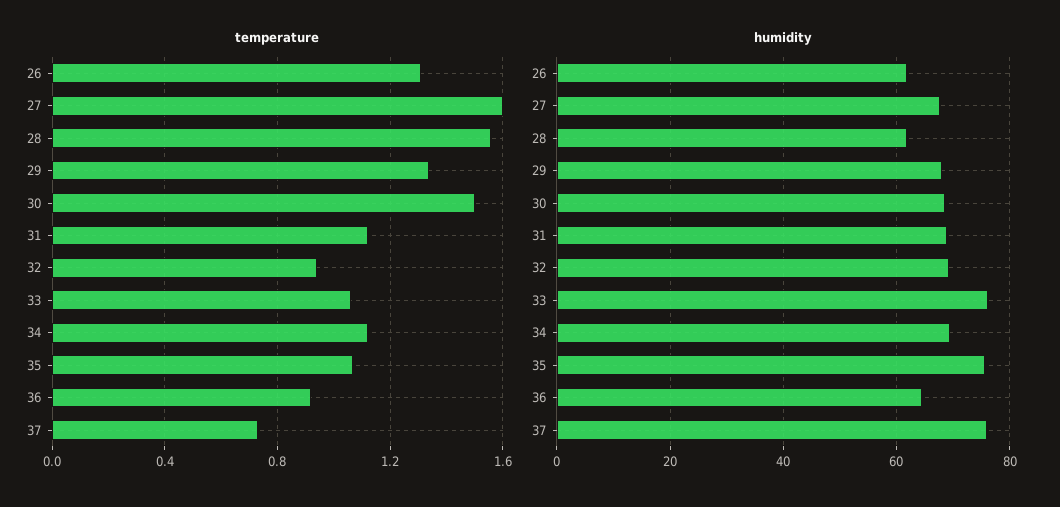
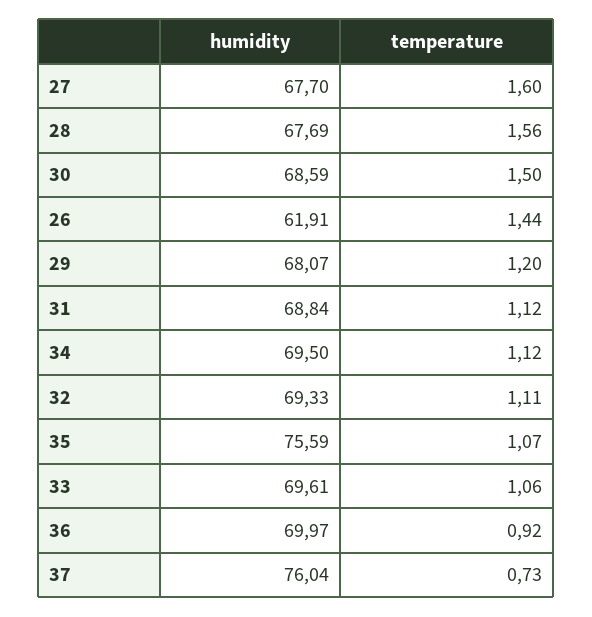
temperature, 26: 1.3 -> 1.44
temperature, 29: 1.35 -> 1.2
temperature, 32: 0.95 -> 1.11
humidity, 28: 62 -> 67.69
humidity, 33: 76 -> 69.61
humidity, 36: 64 -> 69.97

